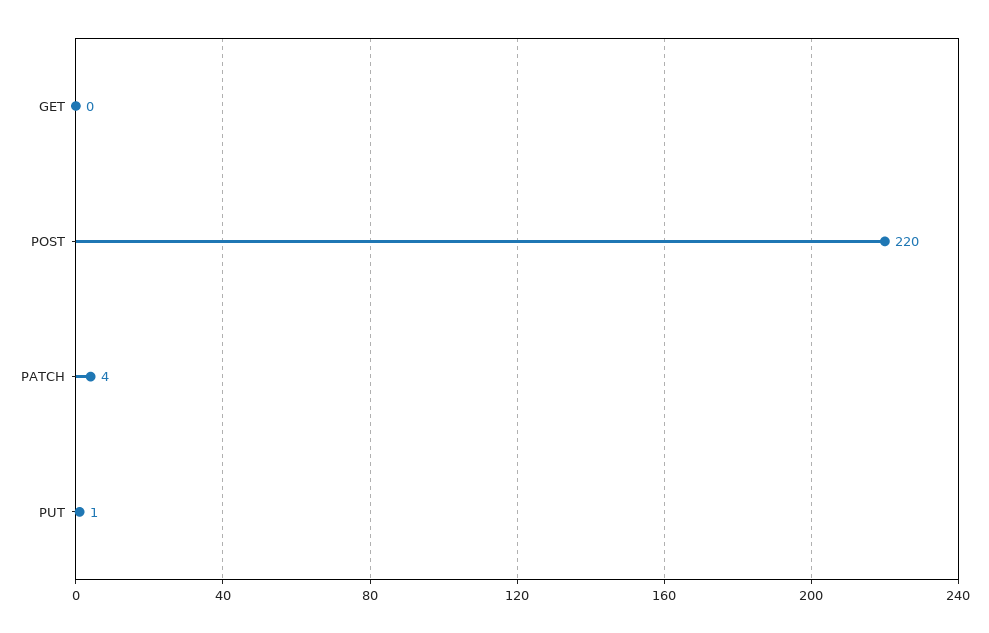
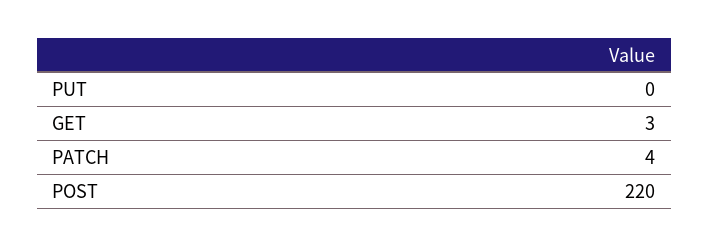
GET: 0 -> 3
PUT: 1 -> 0

